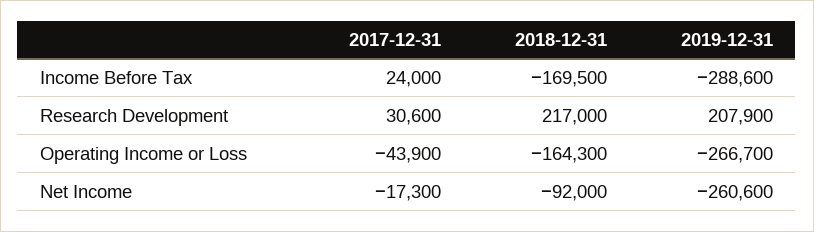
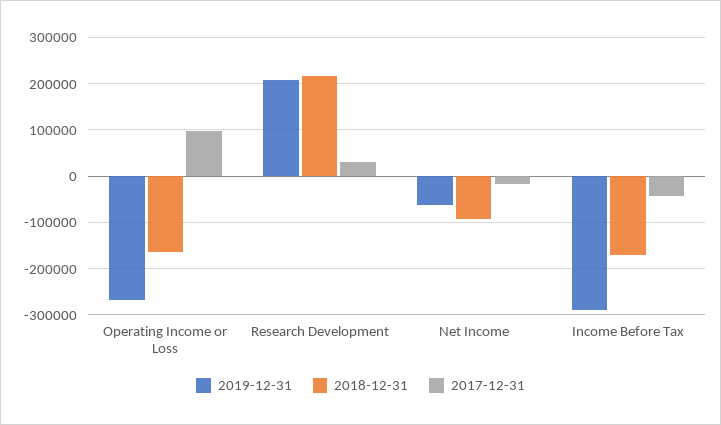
2017-12-31, Income Before Tax: 24000 -> -40000
2017-12-31, Operating Income or Loss: -43900 -> 100000
2019-12-31, Net Income: -260600 -> -60000

